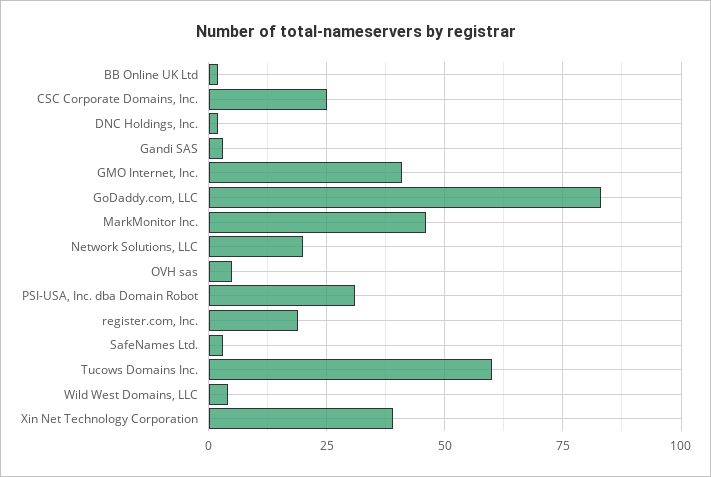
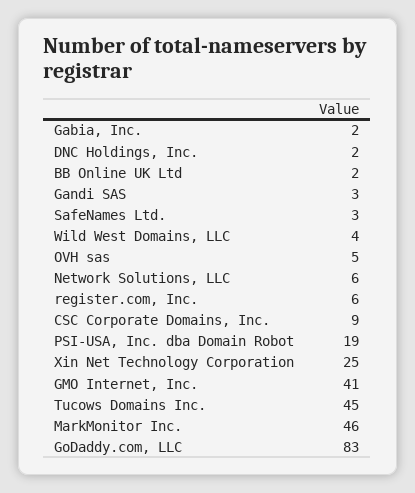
CSC Corporate Domains, Inc.: 25 -> 9
Network Solutions, LLC: 20 -> 6
PSI-USA, Inc. dba Domain Robot: 30 -> 19
register.com, Inc.: 20 -> 6
Tucows Domains Inc.: 60 -> 45
Xin Net Technology Corporation: 40 -> 25
Gabia, Inc.: none -> 2

